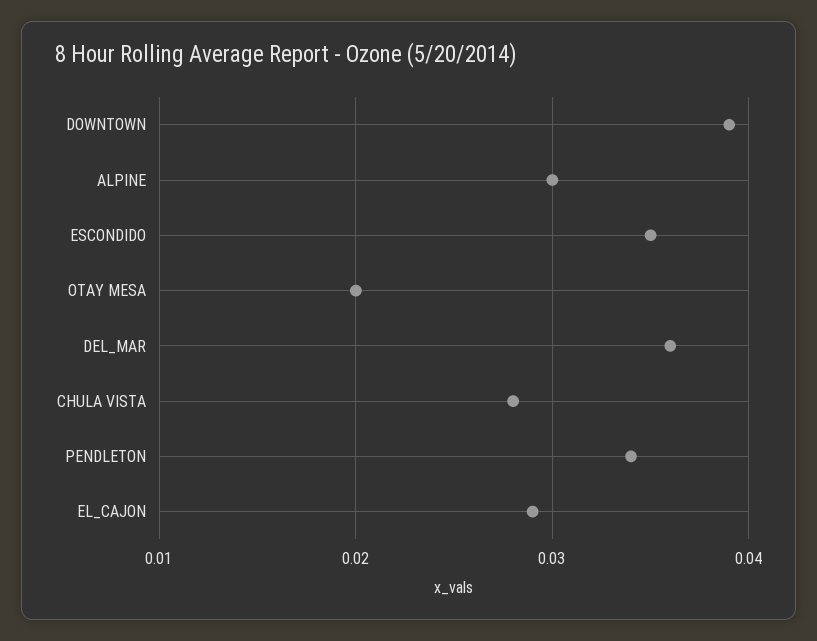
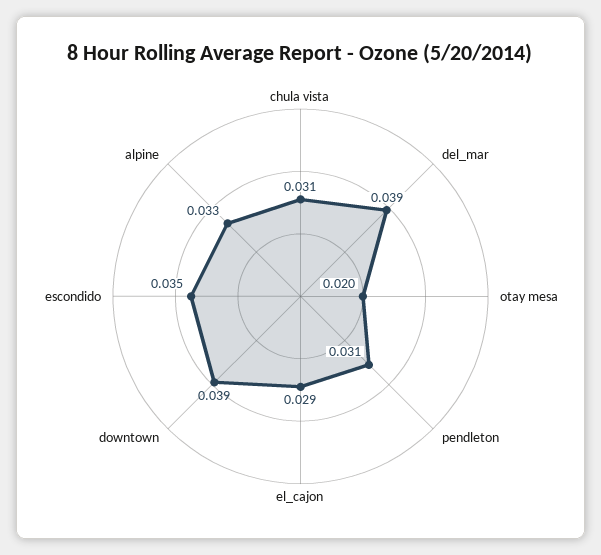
ALPINE: 0.03 -> 0.033
DEL_MAR: 0.036 -> 0.039
CHULA VISTA: 0.028 -> 0.031
PENDLETON: 0.034 -> 0.031

